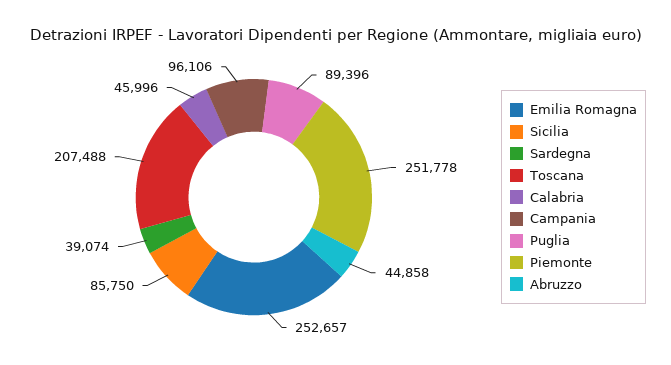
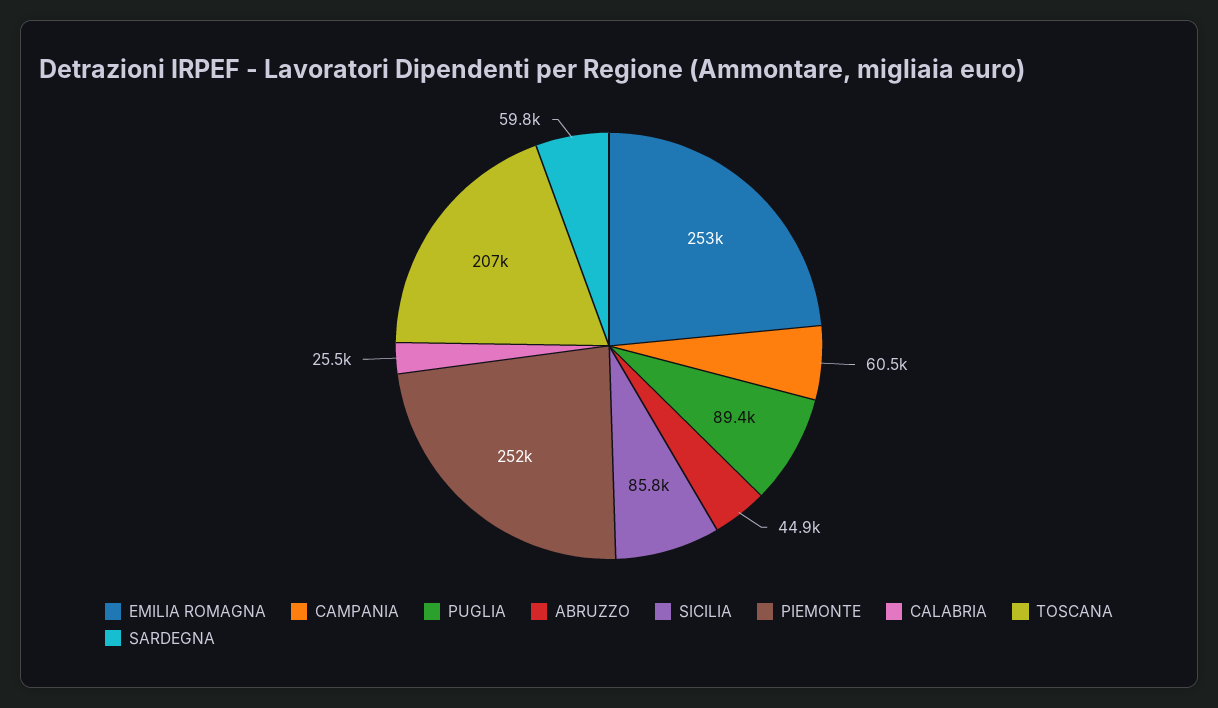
Sardegna: 39074 -> 59800
Calabria: 45996 -> 25500
Campania: 96106 -> 60500

